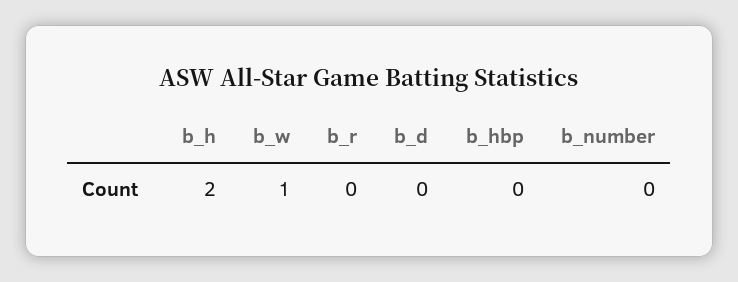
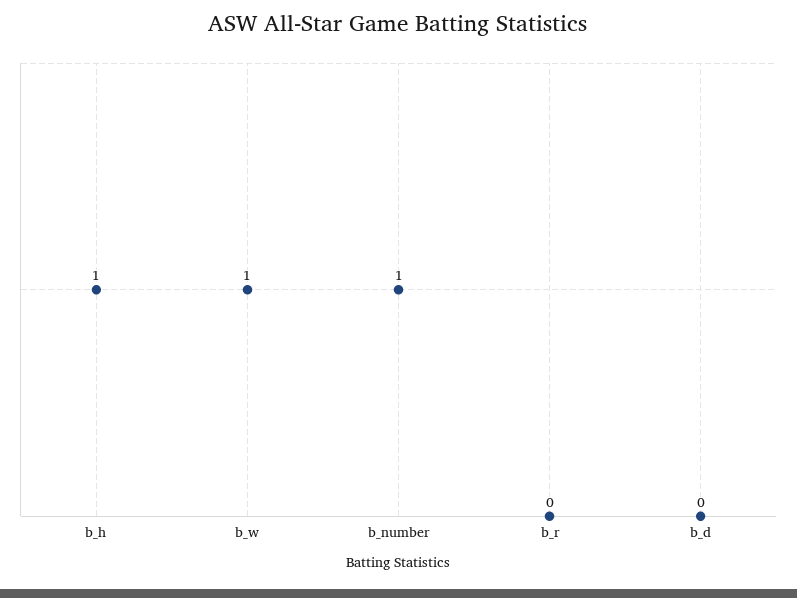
b_h: 2 -> 1
b_hbp: 0 -> none
b_number: 0 -> 1

